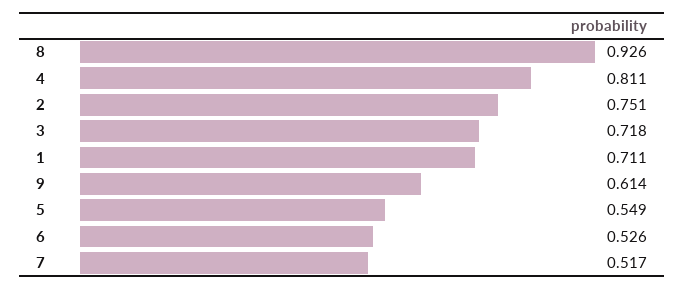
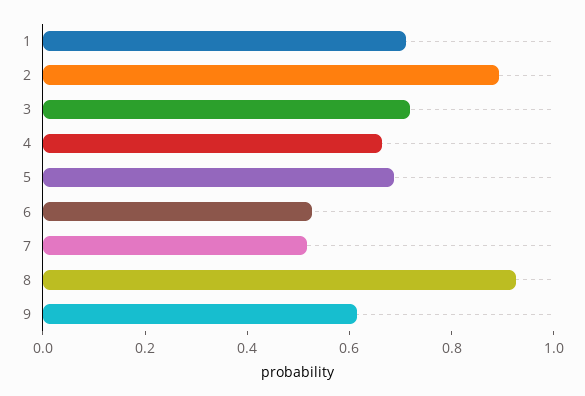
4: 0.811 -> 0.65
2: 0.751 -> 0.9
5: 0.549 -> 0.7

